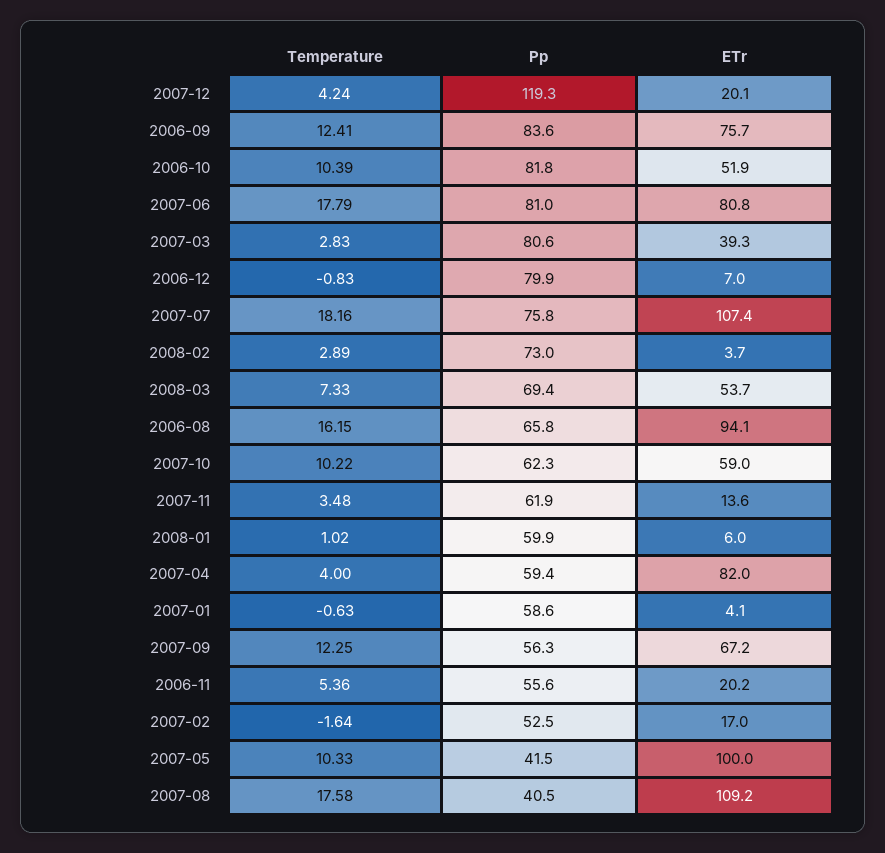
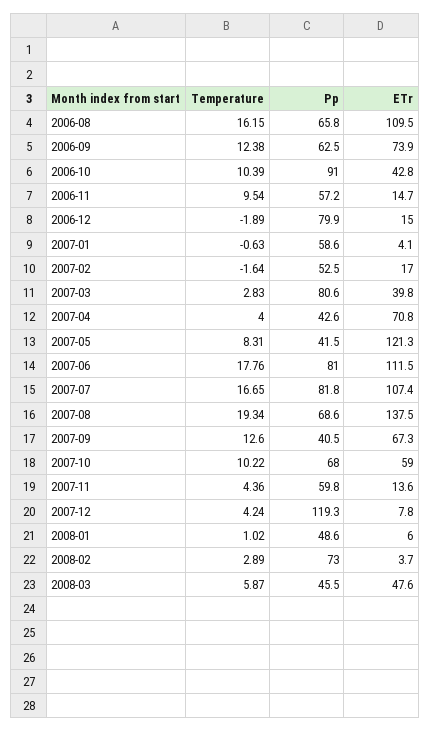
ETr, 2007-12: 20.1 -> 7.8
Temperature, 2006-09: 12.41 -> 12.38
Pp, 2006-09: 83.6 -> 62.5
ETr, 2006-09: 75.7 -> 73.9
Pp, 2006-10: 81.8 -> 91
ETr, 2006-10: 51.9 -> 42.8
Temperature, 2007-06: 17.79 -> 17.76
ETr, 2007-06: 80.8 -> 111.5
ETr, 2007-03: 39.3 -> 39.8
Temperature, 2006-12: -0.83 -> -1.89
ETr, 2006-12: 7 -> 15
Temperature, 2007-07: 18.16 -> 16.65
Pp, 2007-07: 75.8 -> 81.8
Temperature, 2008-03: 7.33 -> 5.87
Pp, 2008-03: 69.4 -> 45.5
ETr, 2008-03: 53.7 -> 47.6
ETr, 2006-08: 94.1 -> 109.5
Pp, 2007-10: 62.3 -> 68
Temperature, 2007-11: 3.48 -> 4.36
Pp, 2007-11: 61.9 -> 59.8
Pp, 2008-01: 59.9 -> 48.6
Pp, 2007-04: 59.4 -> 42.6
ETr, 2007-04: 82 -> 70.8
Temperature, 2007-09: 12.25 -> 12.6
Pp, 2007-09: 56.3 -> 40.5
ETr, 2007-09: 67.2 -> 67.3
Temperature, 2006-11: 5.36 -> 9.54
Pp, 2006-11: 55.6 -> 57.2
ETr, 2006-11: 20.2 -> 14.7
Temperature, 2007-05: 10.33 -> 8.31
ETr, 2007-05: 100 -> 121.3
Temperature, 2007-08: 17.58 -> 19.34
Pp, 2007-08: 40.5 -> 68.6
ETr, 2007-08: 109.2 -> 137.5

